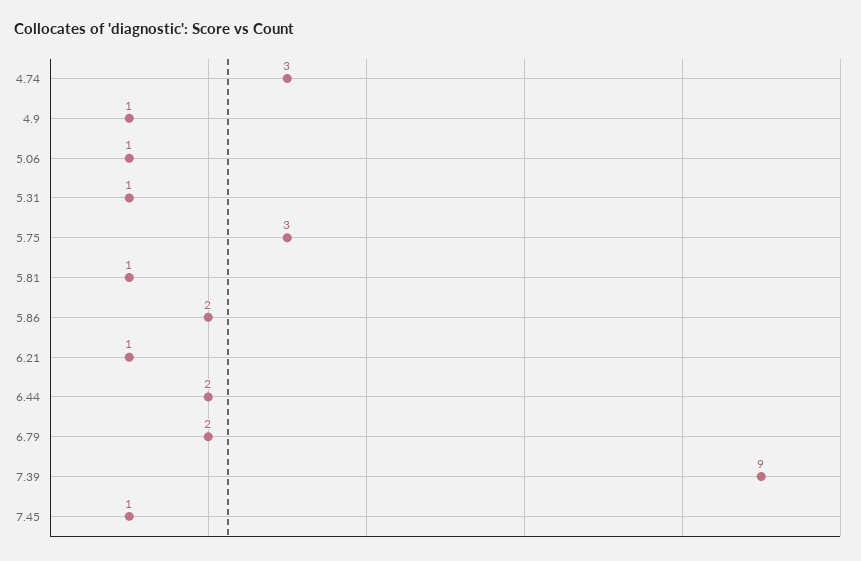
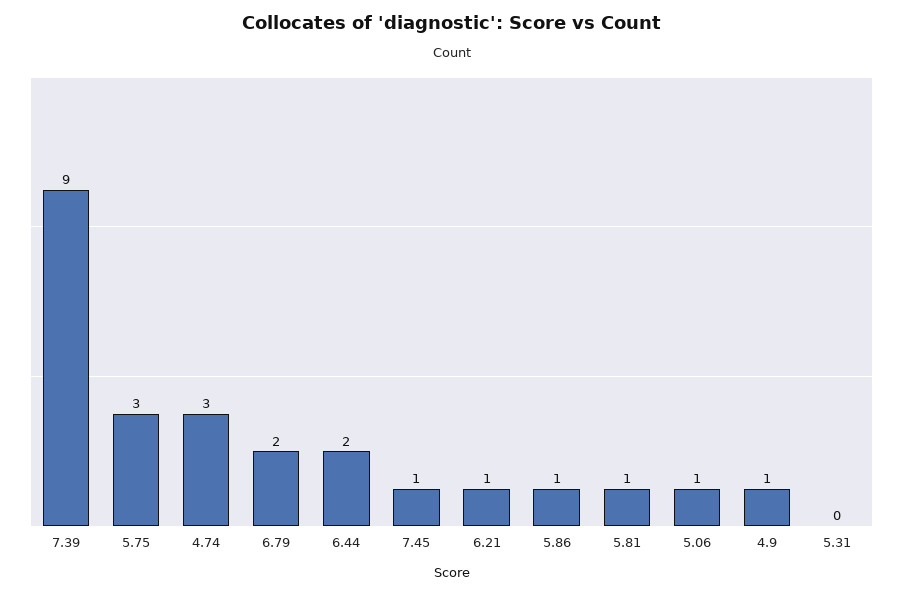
5.31: 1 -> 0
5.86: 2 -> 1

